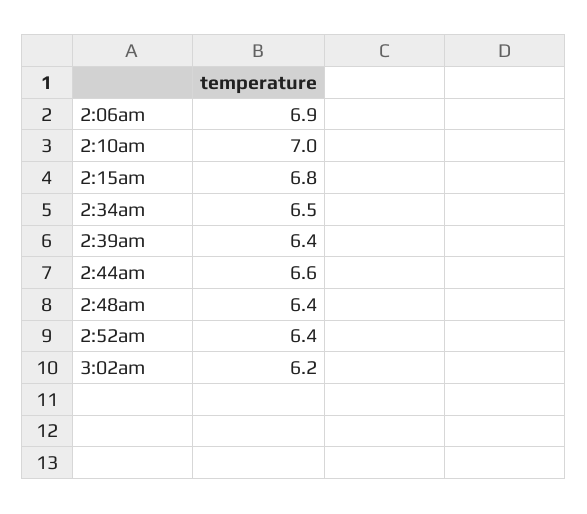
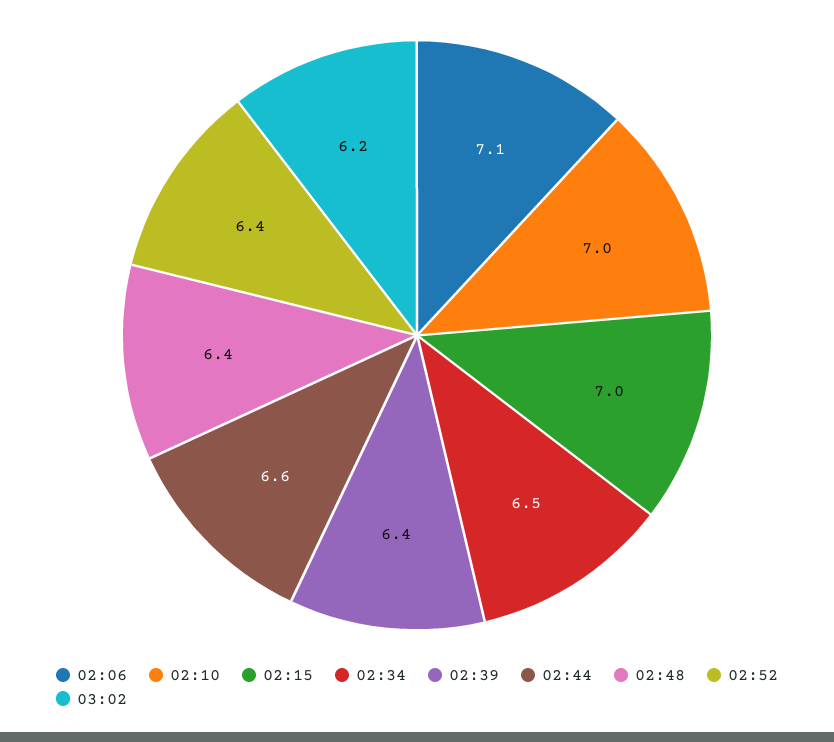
2:06am: 6.9 -> 7.1
2:15am: 6.8 -> 7

